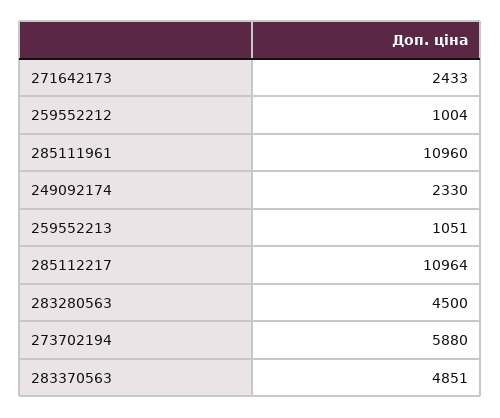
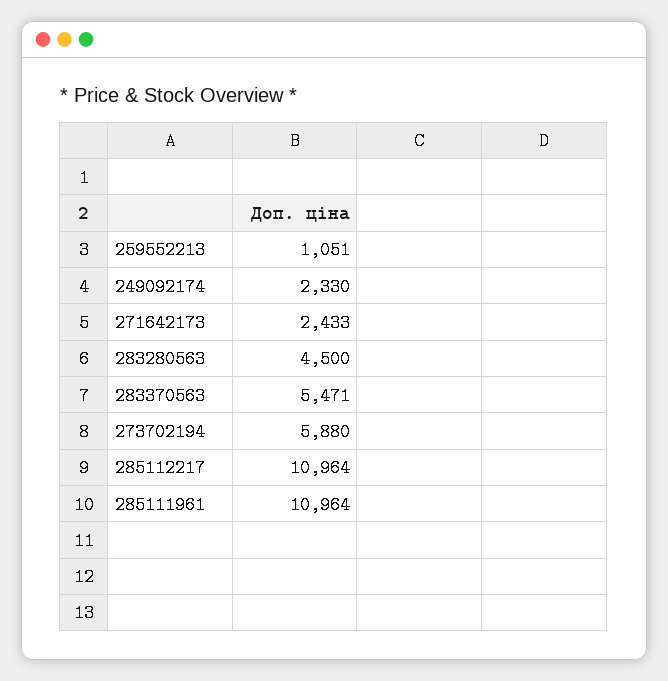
259552212: 1004 -> none
285111961: 10960 -> 10964
283370563: 4851 -> 5471

